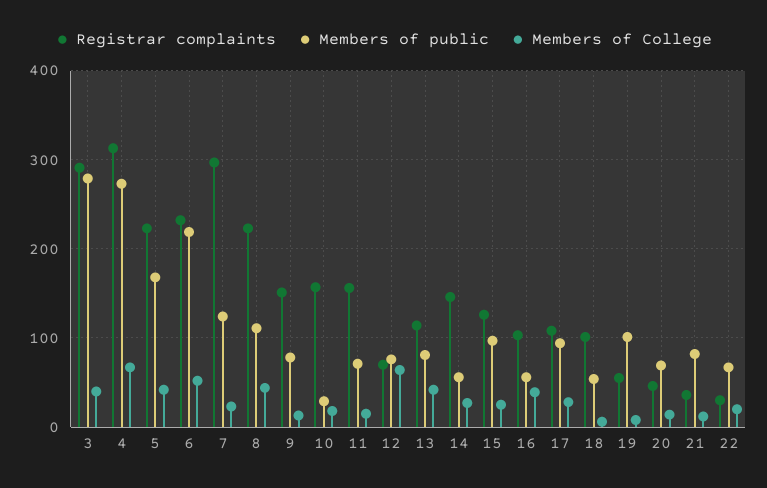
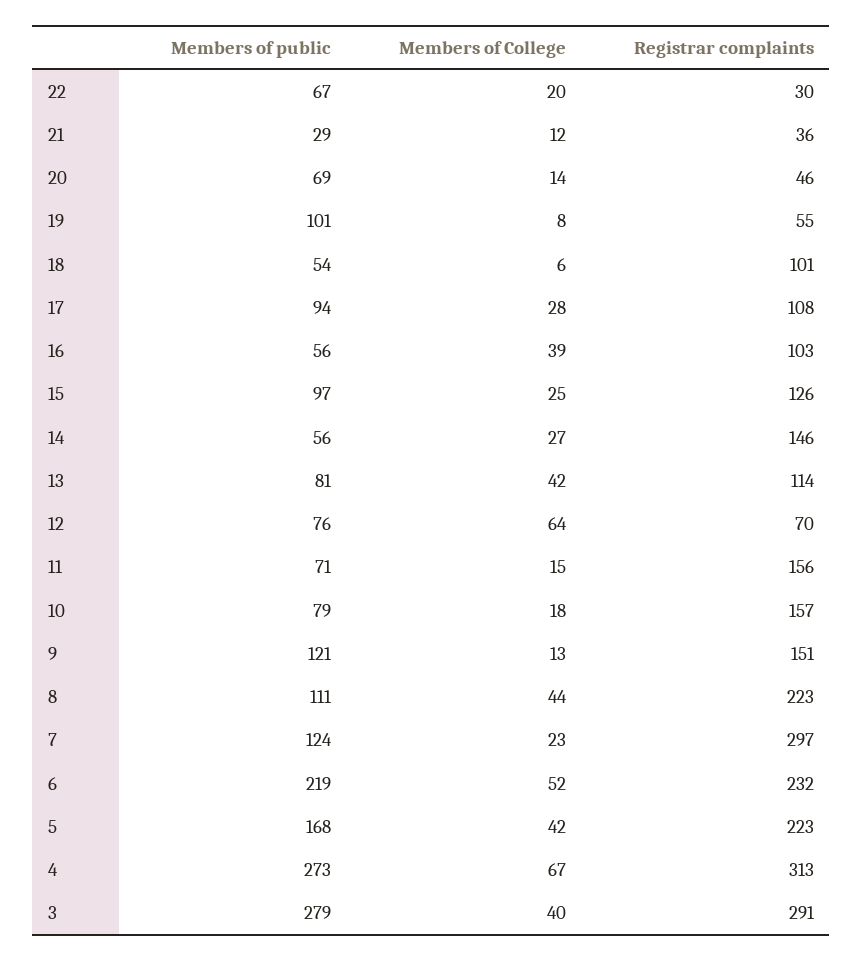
Members of public, 9: 80 -> 121
Members of public, 10: 30 -> 79
Members of public, 21: 80 -> 29

